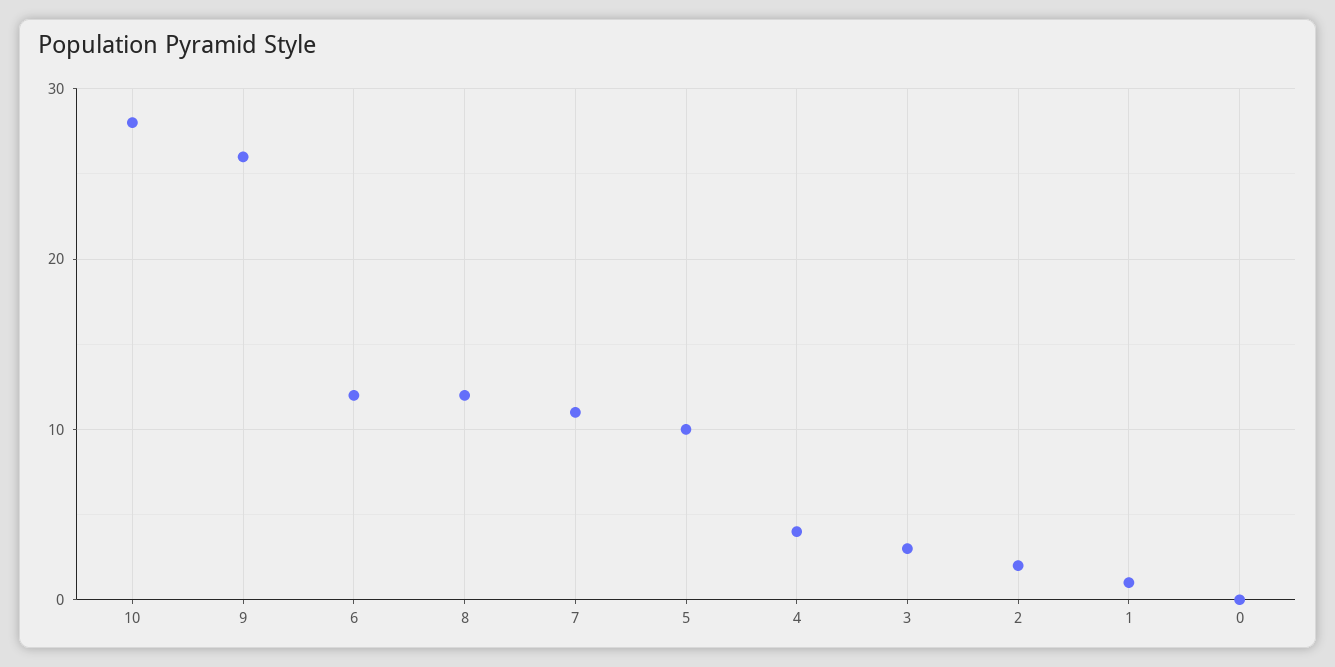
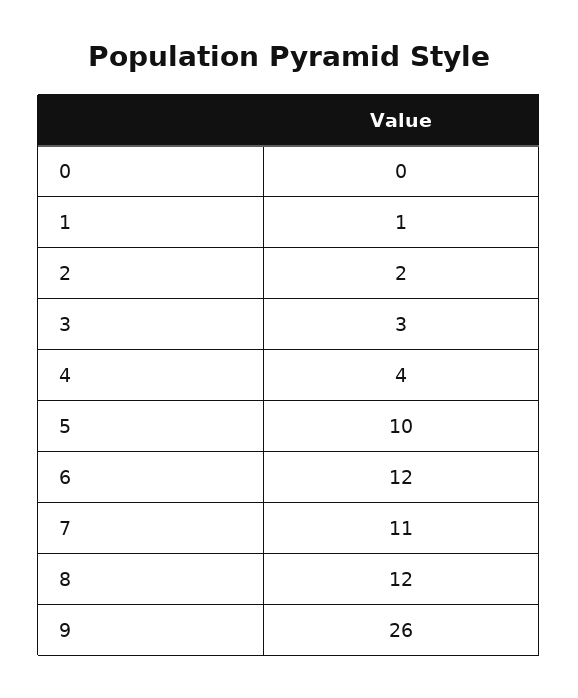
10: 28 -> none

